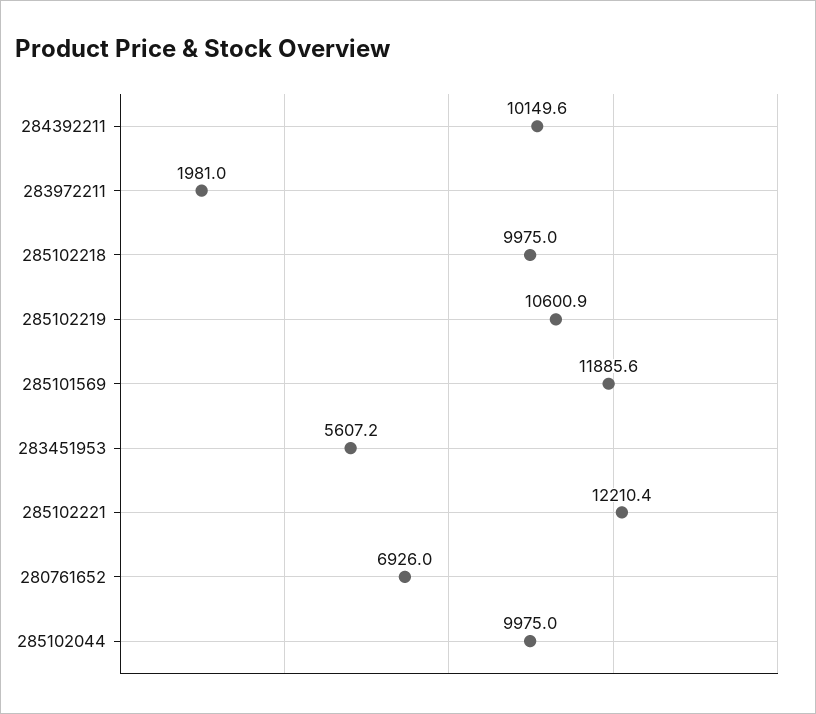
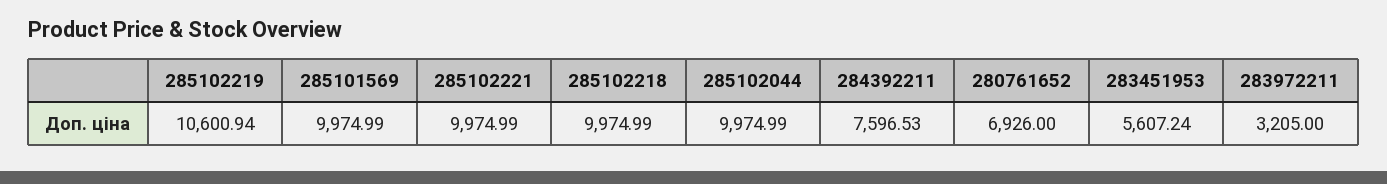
284392211: 10149.6 -> 7596.53
283972211: 1981 -> 3205
285101569: 11885.6 -> 9974.99
285102221: 12210.4 -> 9974.99

